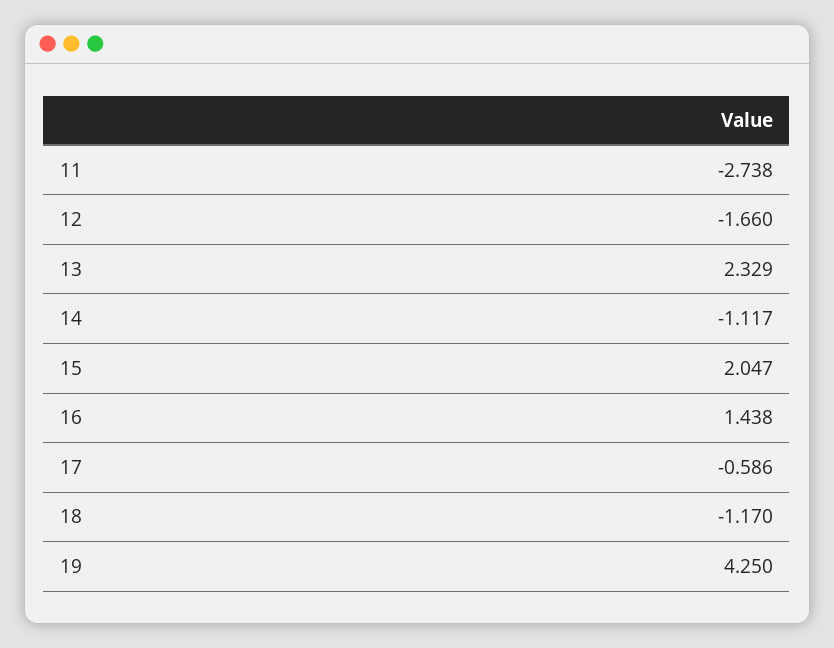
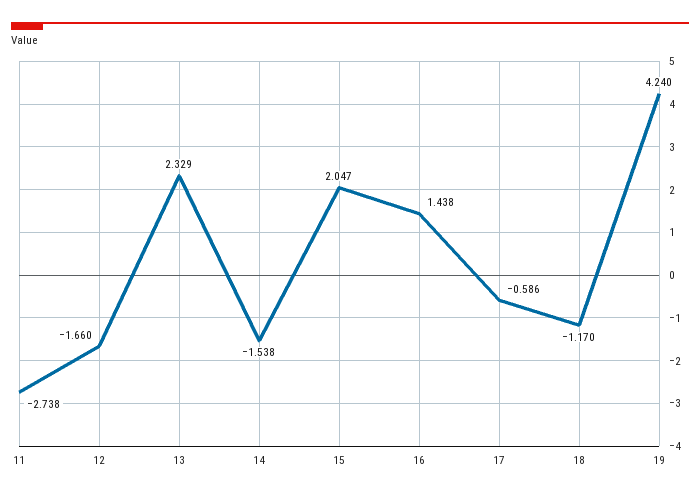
14: -1.117 -> -1.538
19: 4.25 -> 4.24

